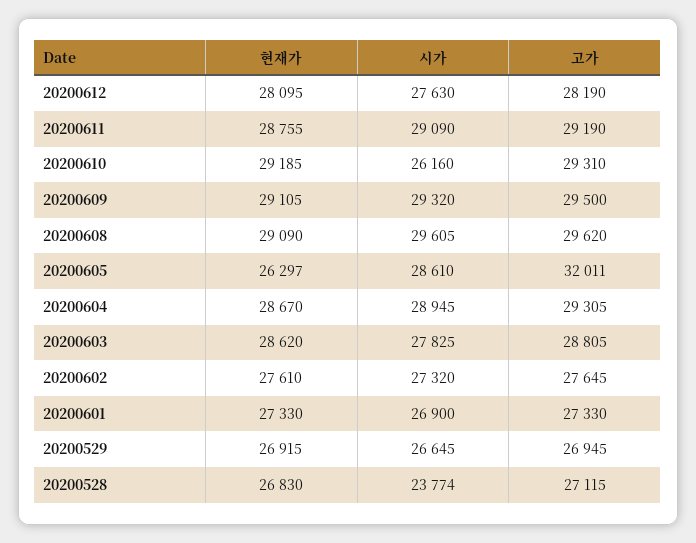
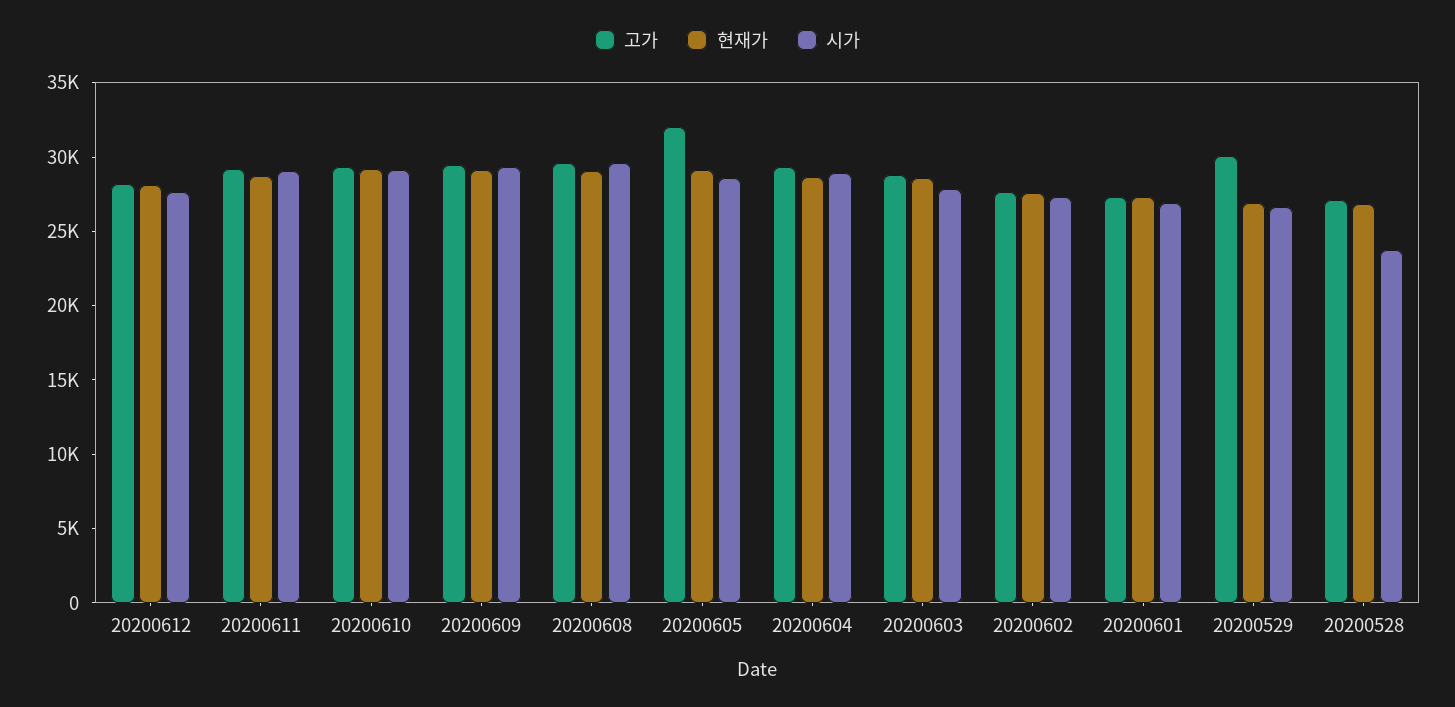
시가, 20200610: 26160 -> 29000
현재가, 20200605: 26297 -> 29000
고가, 20200529: 26945 -> 30000

